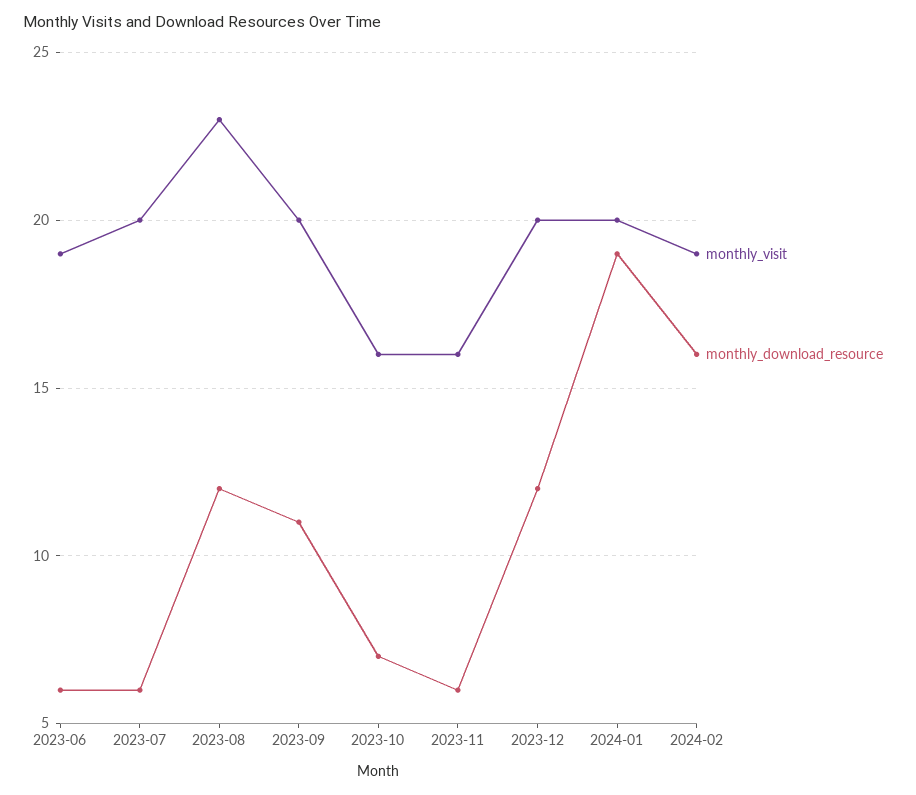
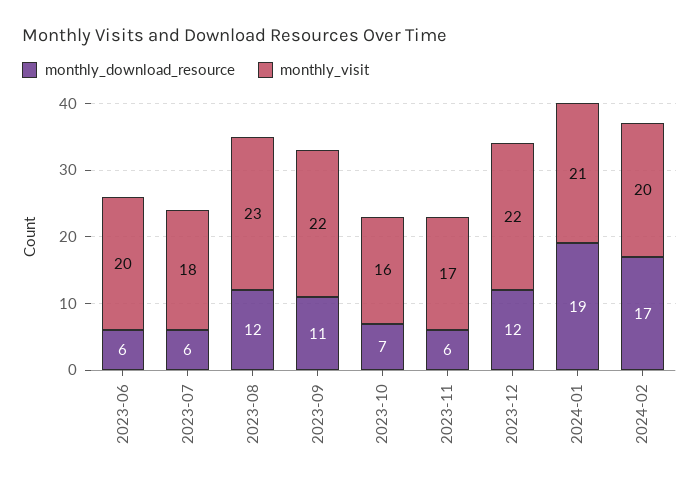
monthly_visit, 2023-06: 19 -> 20
monthly_visit, 2023-07: 20 -> 18
monthly_visit, 2023-09: 20 -> 22
monthly_visit, 2023-11: 16 -> 17
monthly_visit, 2023-12: 20 -> 22
monthly_visit, 2024-01: 20 -> 21
monthly_visit, 2024-02: 19 -> 20
monthly_download_resource, 2024-02: 16 -> 17

